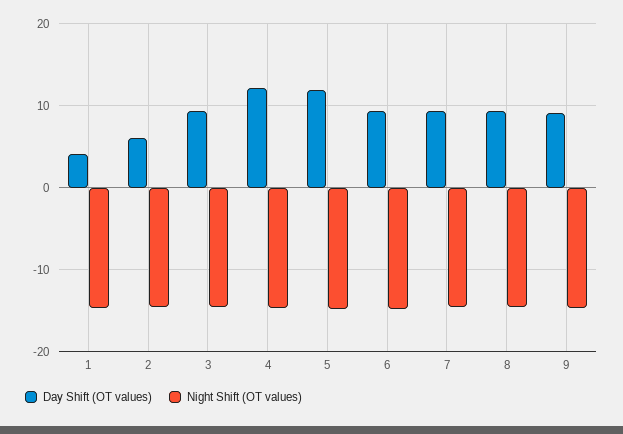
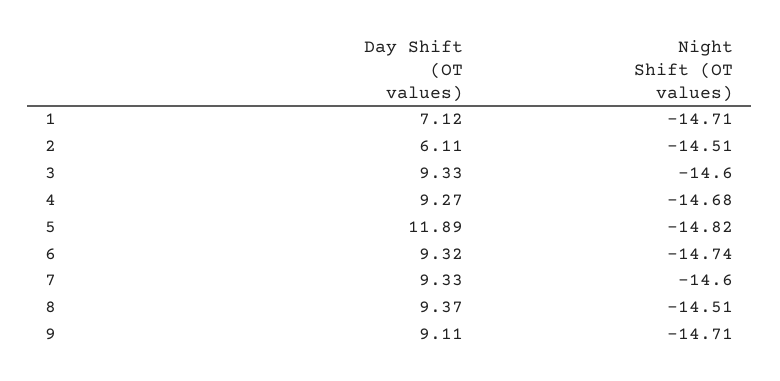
Day Shift (OT values), 1: 4 -> 7.12
Day Shift (OT values), 4: 12 -> 9.27

